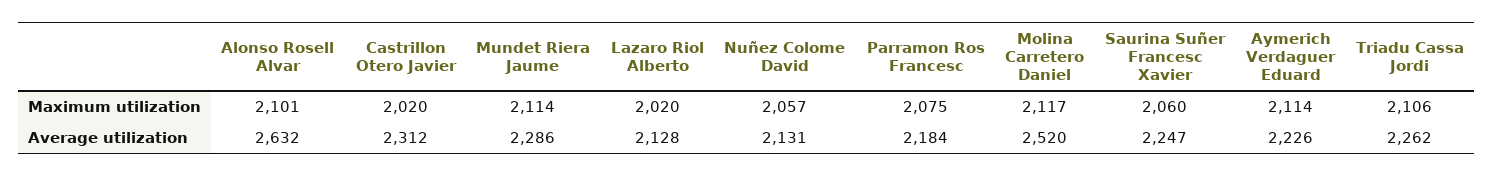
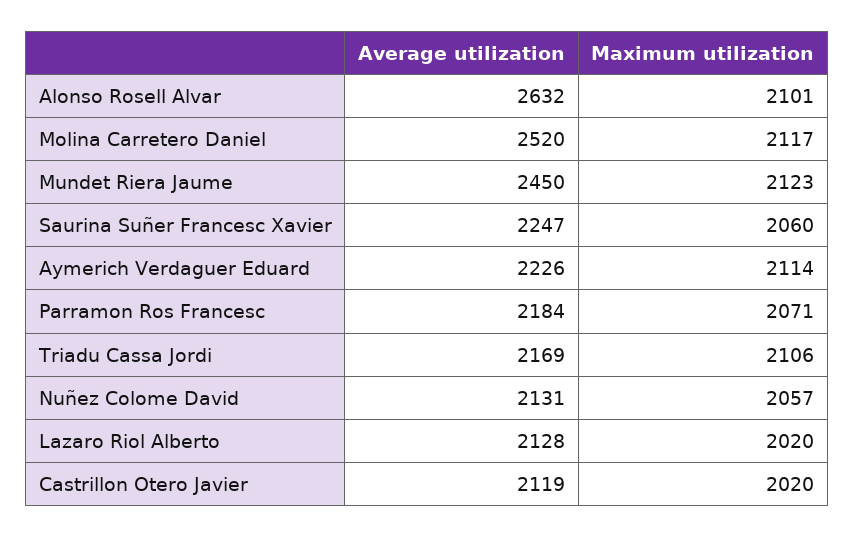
Mundet Riera Jaume, Maximum utilization: 2114 -> 2123
Parramon Ros Francesc, Maximum utilization: 2075 -> 2071
Castrillon Otero Javier, Average utilization: 2312 -> 2119
Mundet Riera Jaume, Average utilization: 2286 -> 2450
Triadu Cassa Jordi, Average utilization: 2262 -> 2169

